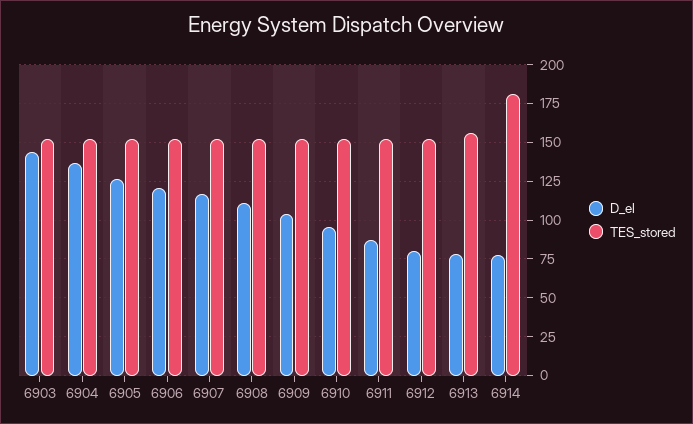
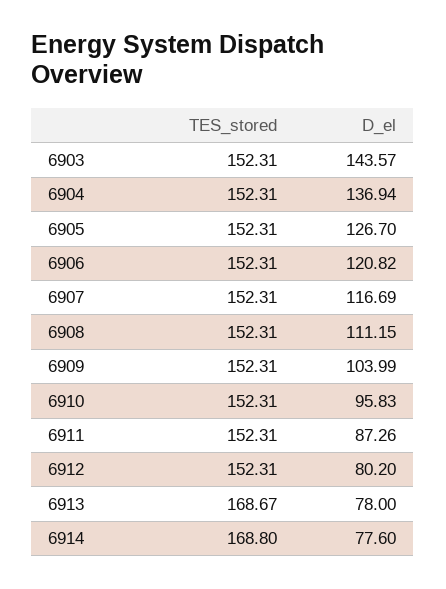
TES_stored, 6913: 155 -> 168.67
TES_stored, 6914: 180 -> 168.8

